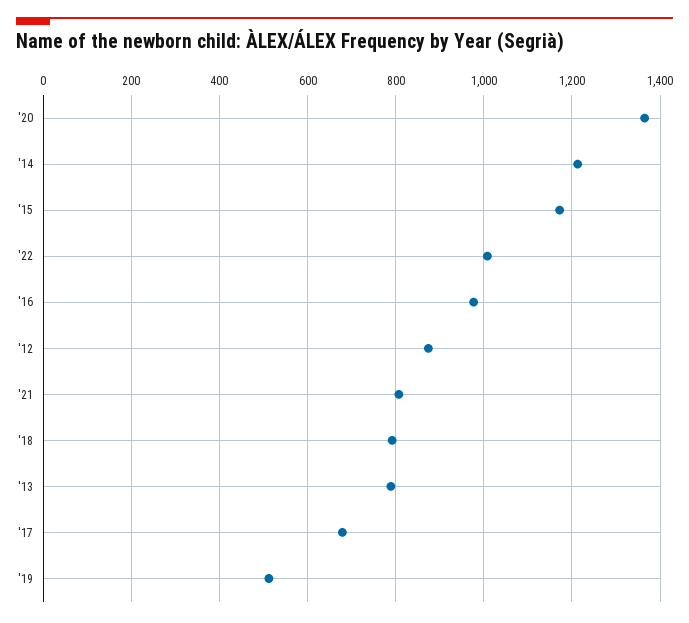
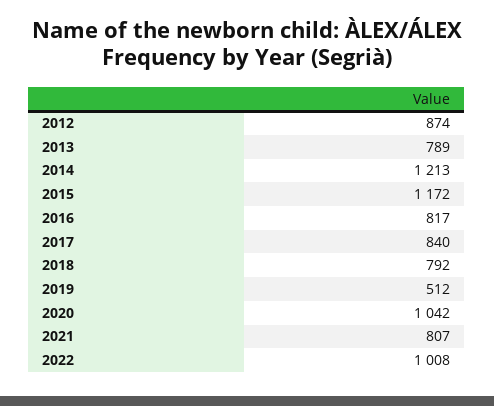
'20: 1360 -> 1042
'16: 980 -> 817
'17: 680 -> 840

